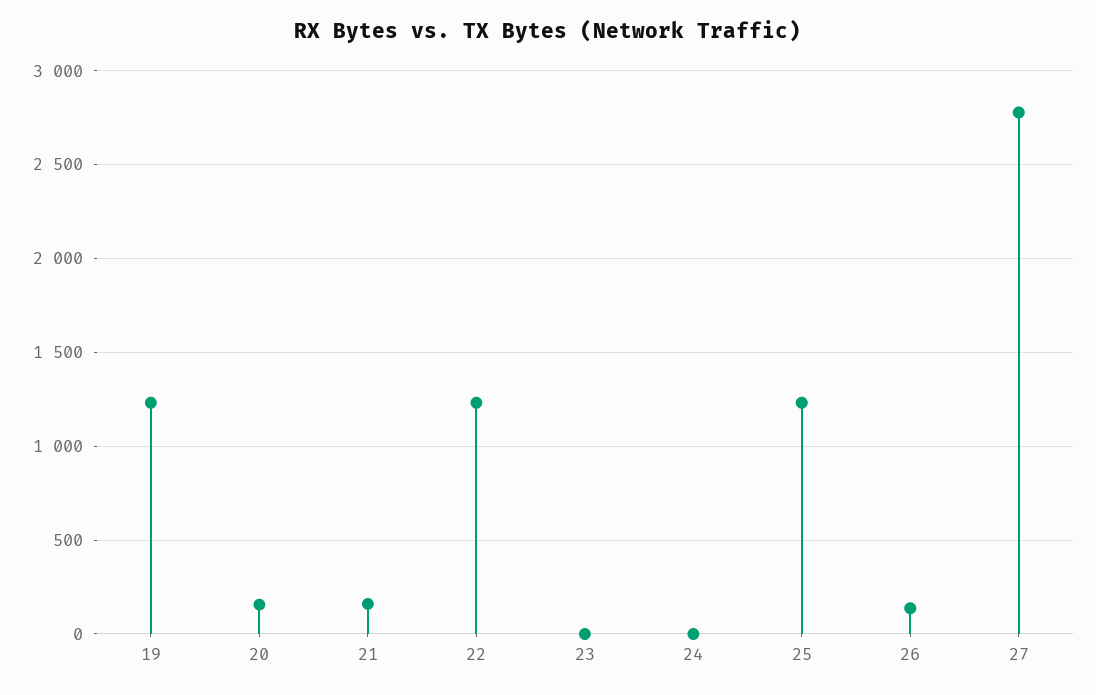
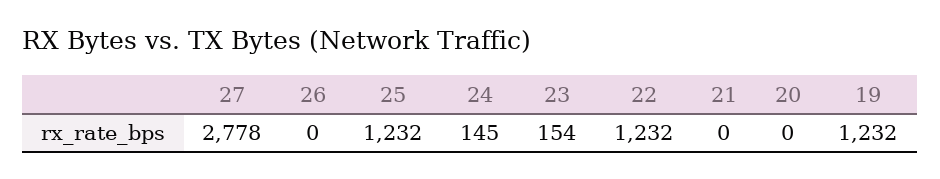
20: 150 -> 0
21: 150 -> 0
23: 0 -> 154
24: 0 -> 145
26: 150 -> 0

